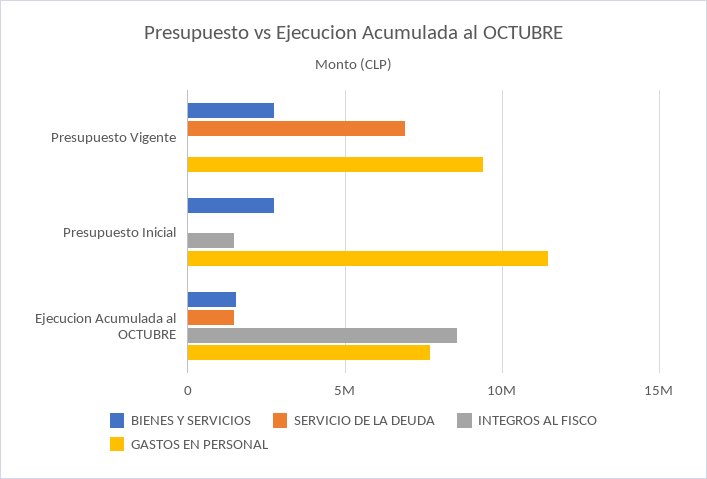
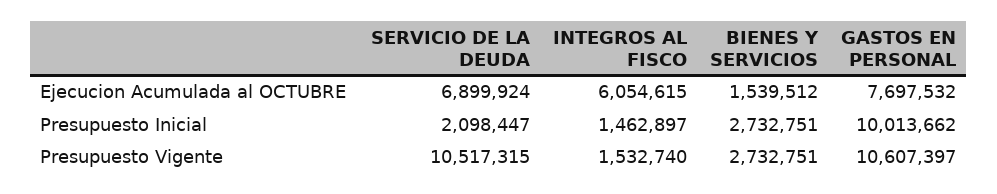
SERVICIO DE LA DEUDA, Presupuesto Vigente: 7000000 -> 10517315
INTEGROS AL FISCO, Presupuesto Vigente: 0 -> 1532740
GASTOS EN PERSONAL, Presupuesto Vigente: 9500000 -> 10607397
SERVICIO DE LA DEUDA, Presupuesto Inicial: 0 -> 2098447
GASTOS EN PERSONAL, Presupuesto Inicial: 11500000 -> 10013662
SERVICIO DE LA DEUDA, Ejecucion Acumulada al OCTUBRE: 1500000 -> 6899924
INTEGROS AL FISCO, Ejecucion Acumulada al OCTUBRE: 8500000 -> 6054615

